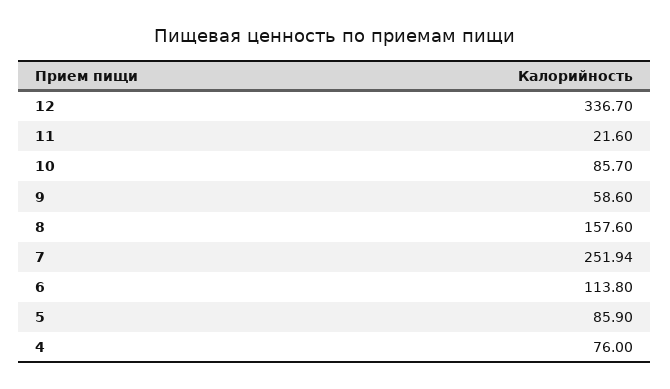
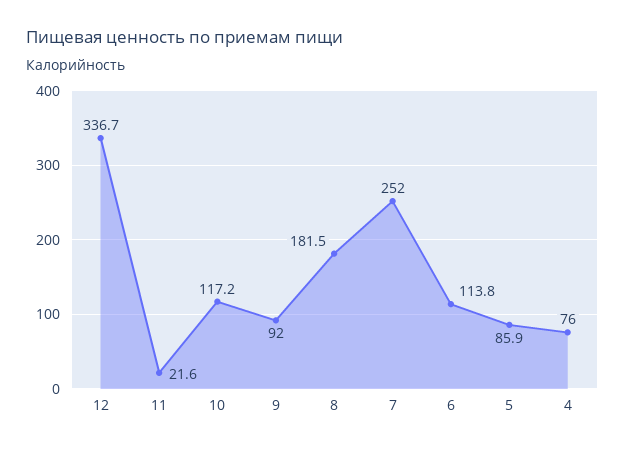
10: 85.7 -> 117.2
9: 58.6 -> 92
8: 157.6 -> 181.5
7: 251.94 -> 252

